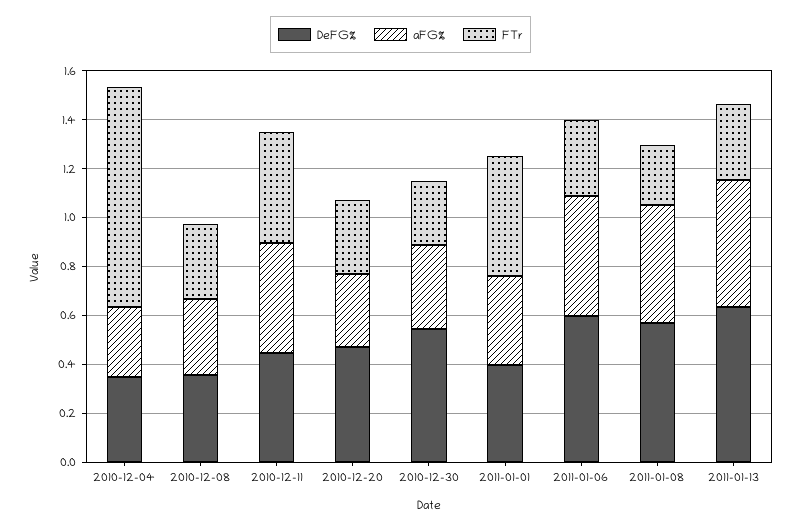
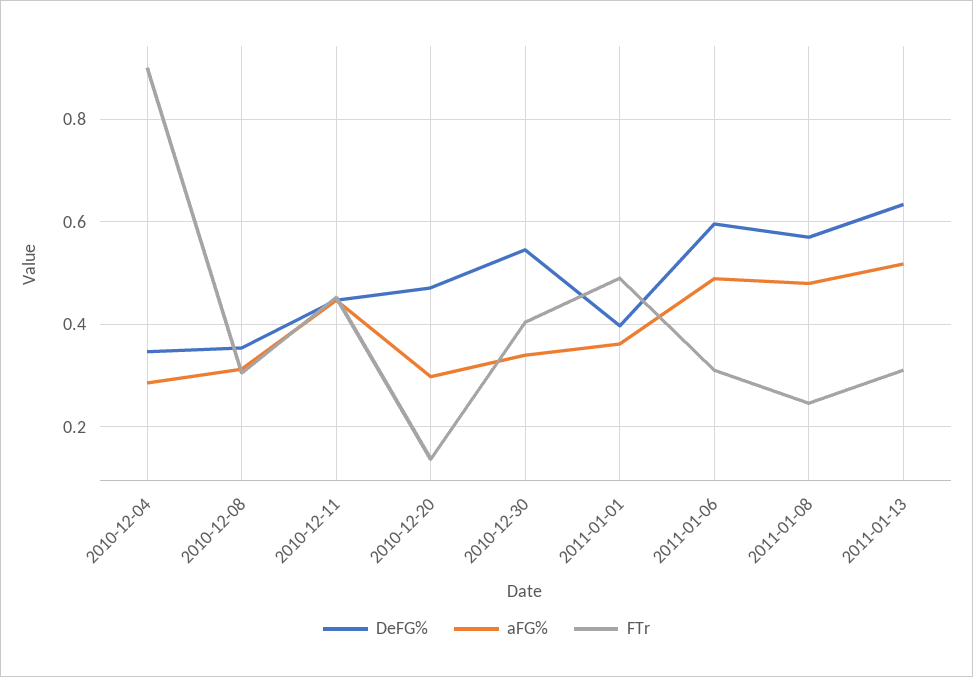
FTr, 2010-12-20: 0.3 -> 0.14
FTr, 2010-12-30: 0.25 -> 0.4

